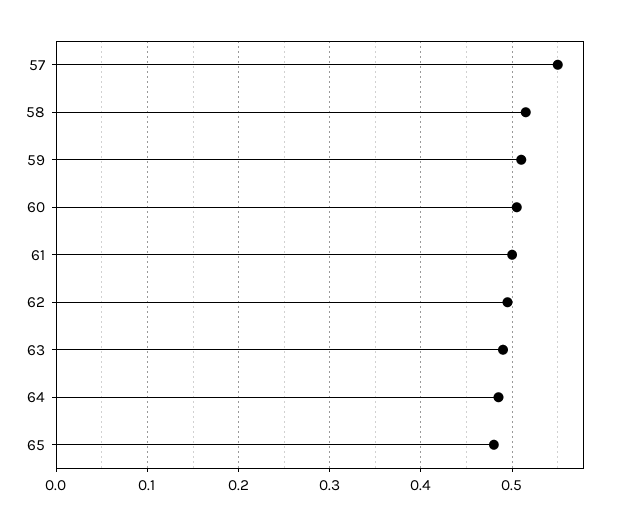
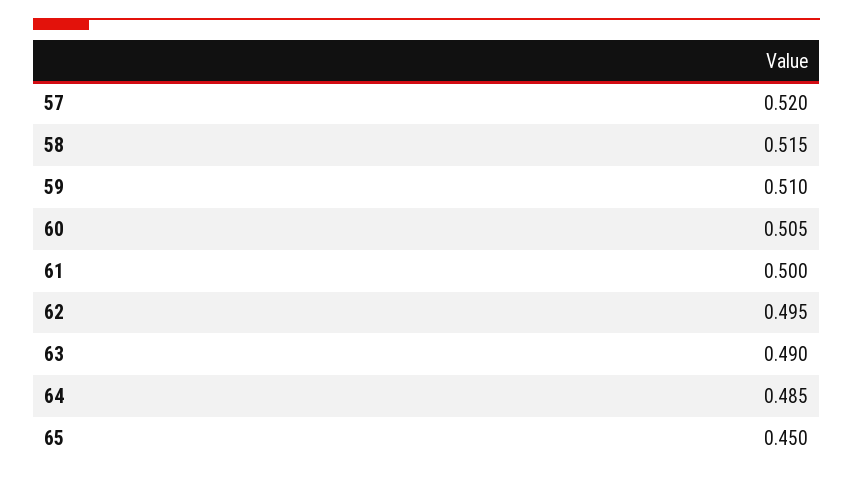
57: 0.55 -> 0.52
65: 0.48 -> 0.45

